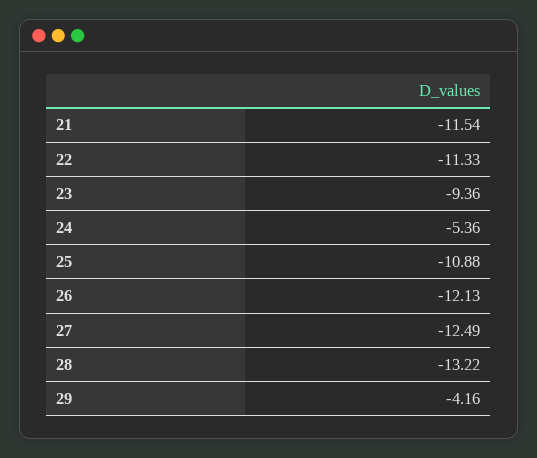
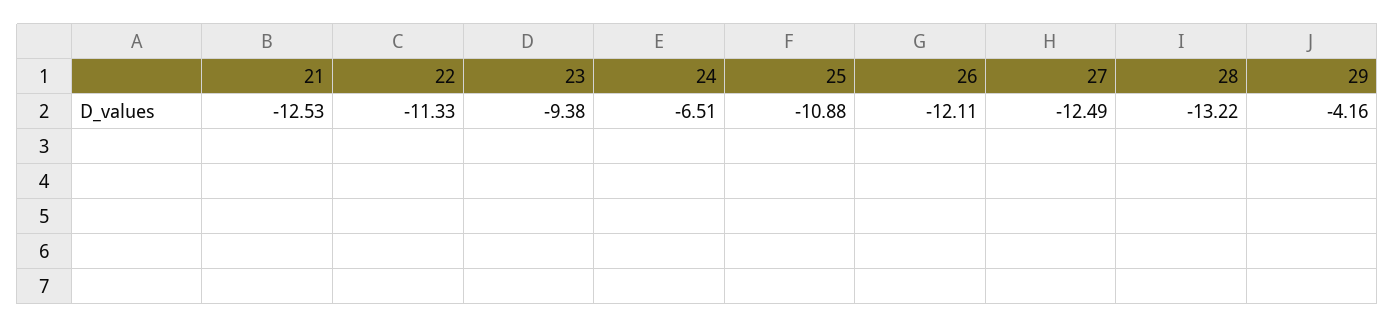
21: -11.54 -> -12.53
23: -9.36 -> -9.38
24: -5.36 -> -6.51
26: -12.13 -> -12.11

